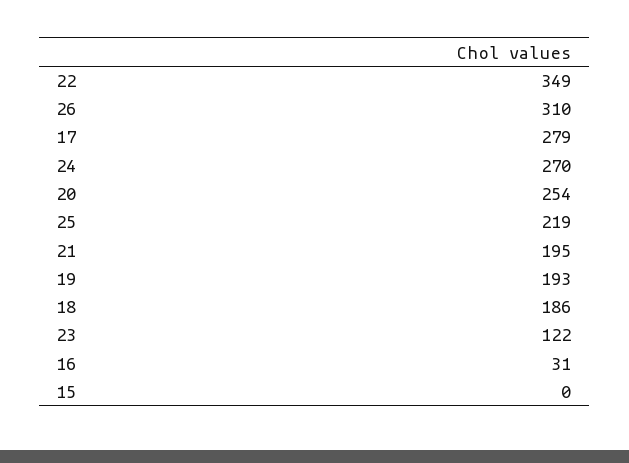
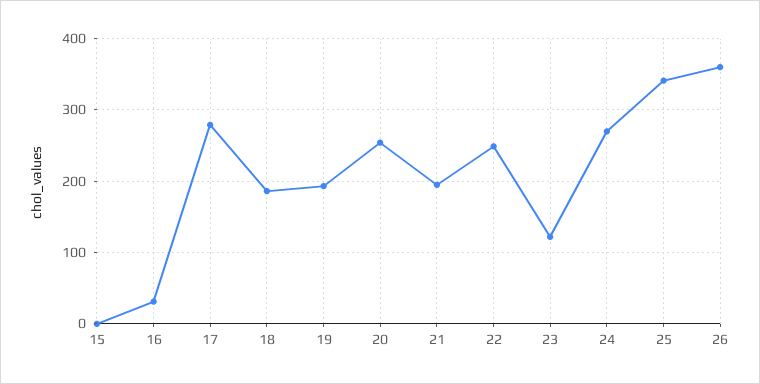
22: 349 -> 250
26: 310 -> 360
25: 219 -> 340

